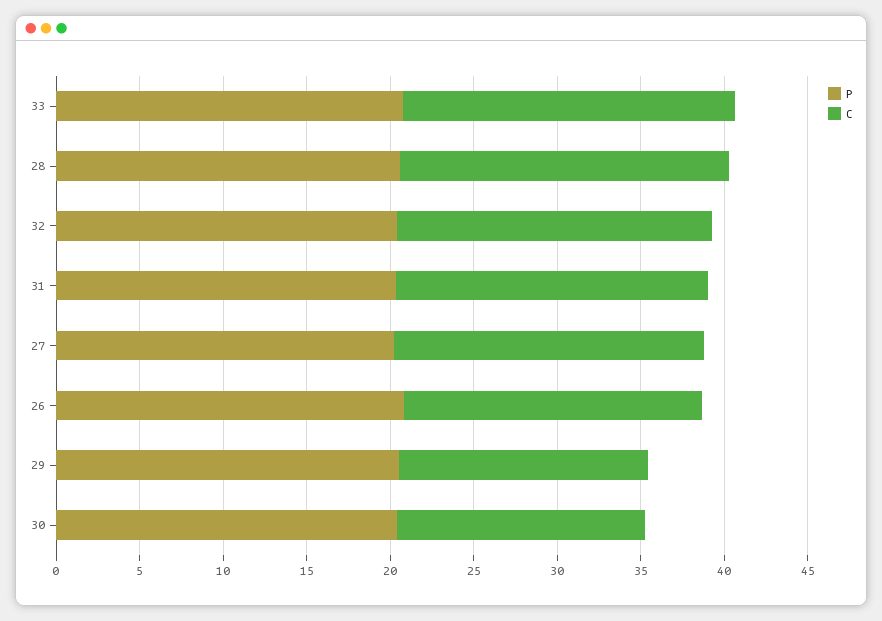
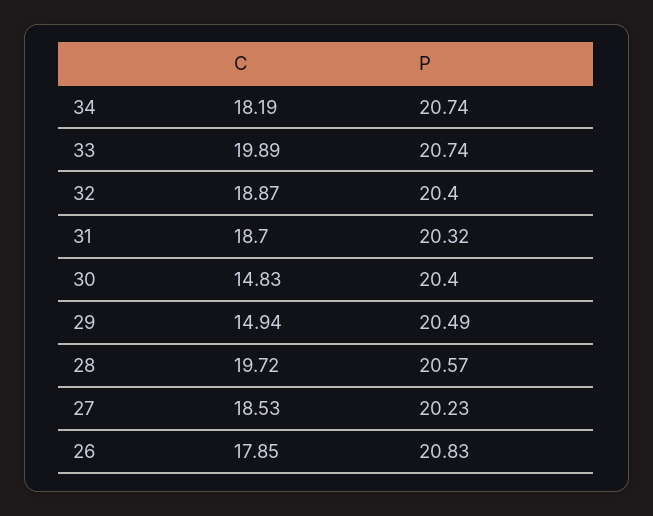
C, 34: none -> 18.19
P, 34: none -> 20.74

